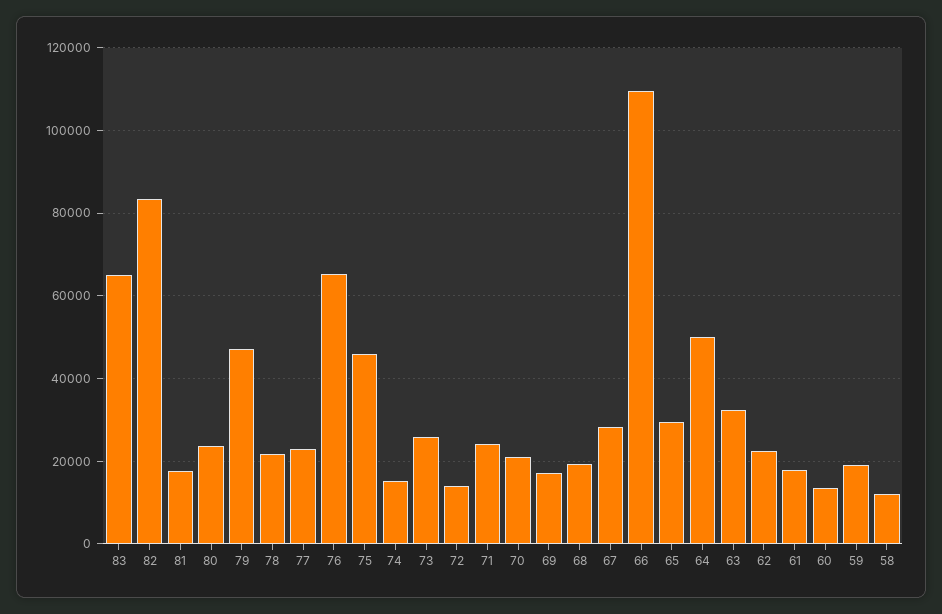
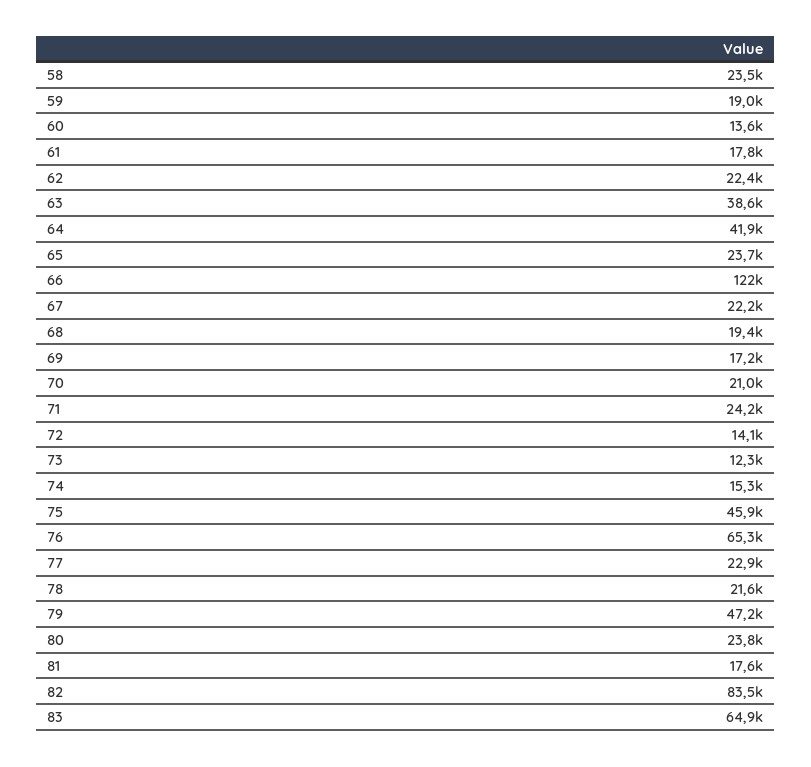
73: 26000 -> 12300
67: 28000 -> 22200
66: 110000 -> 122000
65: 30000 -> 23700
64: 50000 -> 41900
63: 32000 -> 38600
58: 12000 -> 23500

